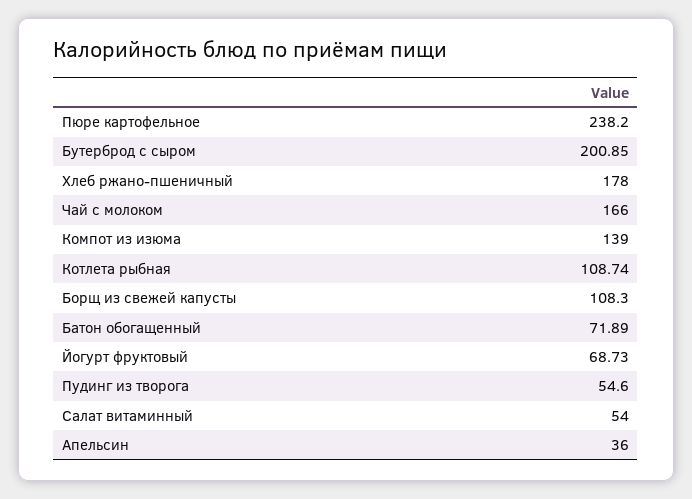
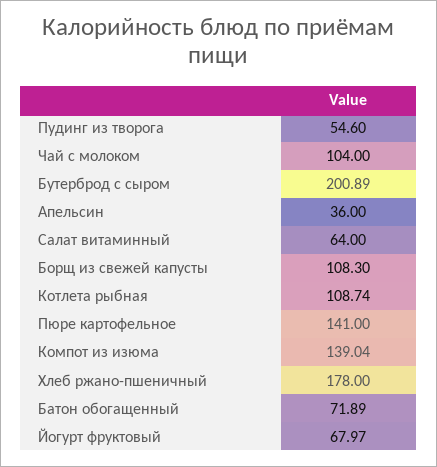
Пюре картофельное: 238.2 -> 141
Бутерброд с сыром: 200.85 -> 200.89
Чай с молоком: 166 -> 104
Компот из изюма: 139 -> 139.04
Йогурт фруктовый: 68.73 -> 67.97
Салат витаминный: 54 -> 64

